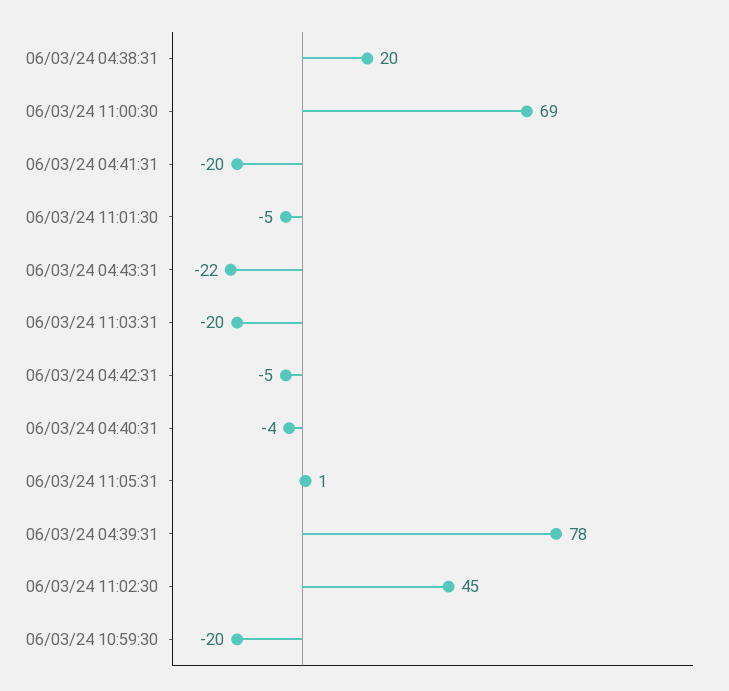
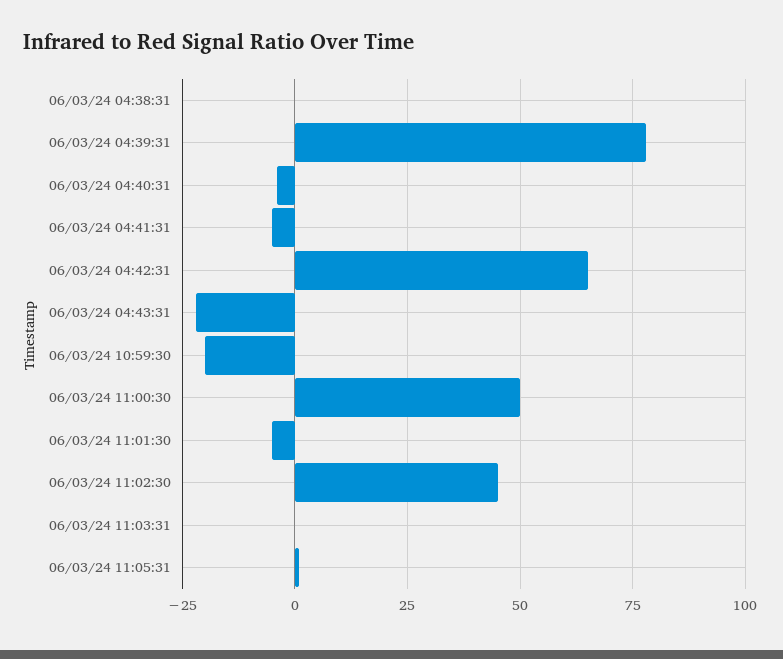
06/03/24 04:38:31: 20 -> 0
06/03/24 11:00:30: 69 -> 50
06/03/24 04:41:31: -20 -> -5
06/03/24 11:03:31: -20 -> 0
06/03/24 04:42:31: -5 -> 65

